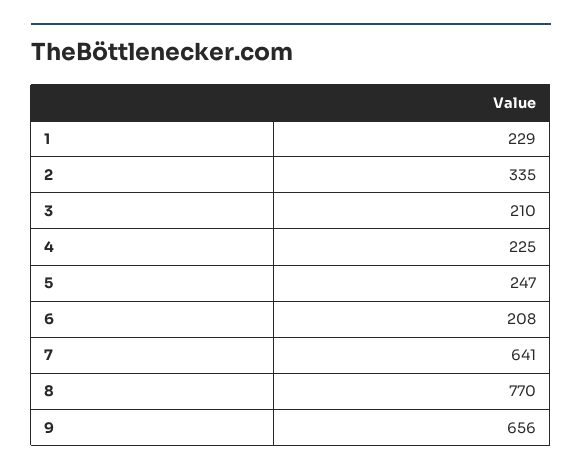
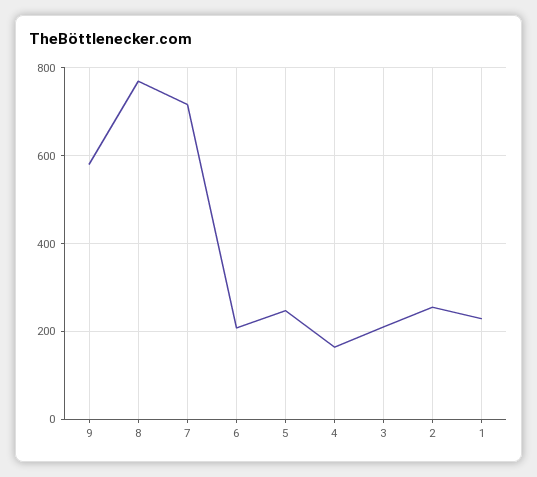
2: 335 -> 260
4: 225 -> 160
7: 641 -> 720
9: 656 -> 580

